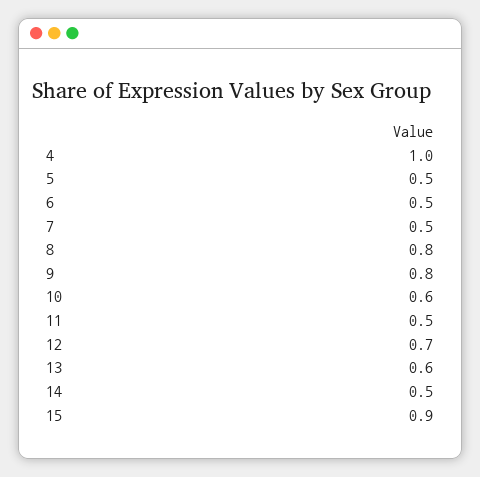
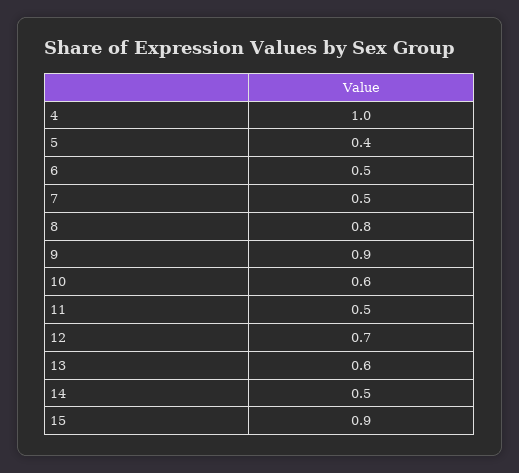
5: 0.5 -> 0.4
9: 0.8 -> 0.9

